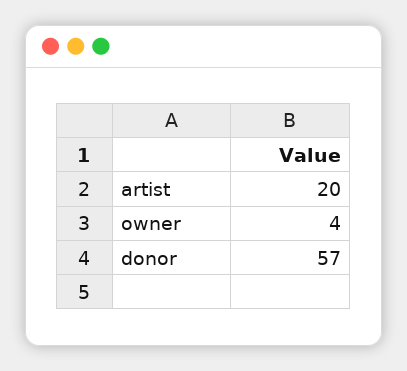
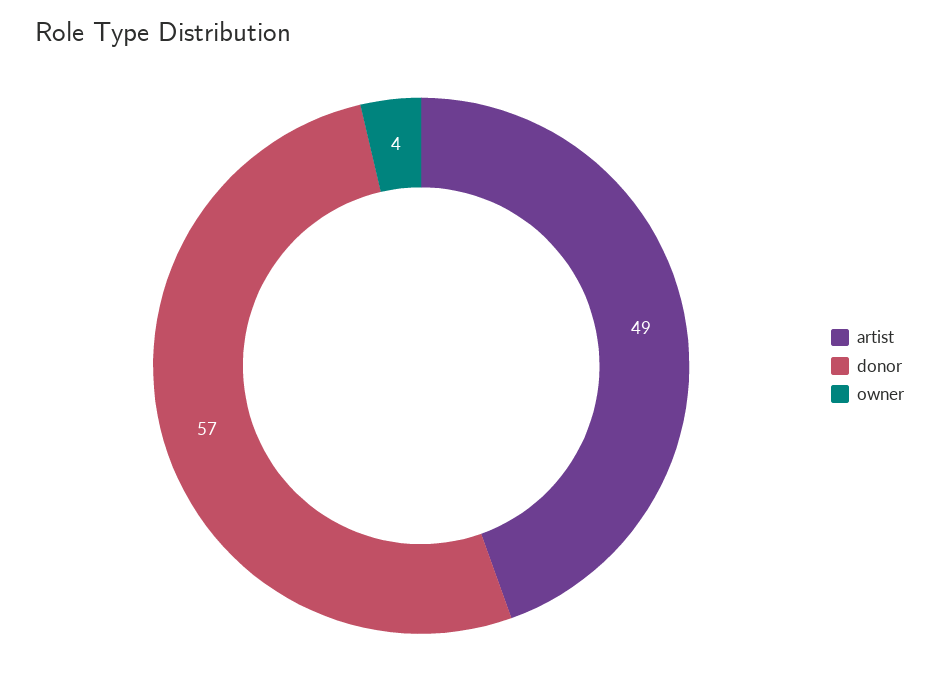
artist: 20 -> 49

